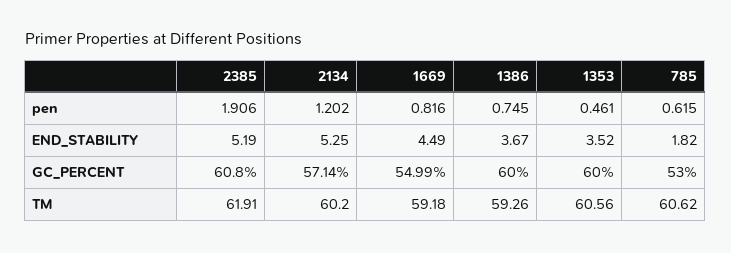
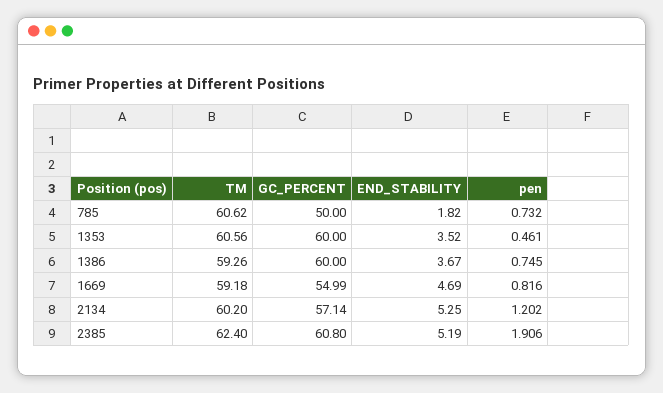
785, pen: 0.615 -> 0.732
1669, END_STABILITY: 4.49 -> 4.69
785, GC_PERCENT: 53 -> 50
2385, TM: 61.91 -> 62.4

